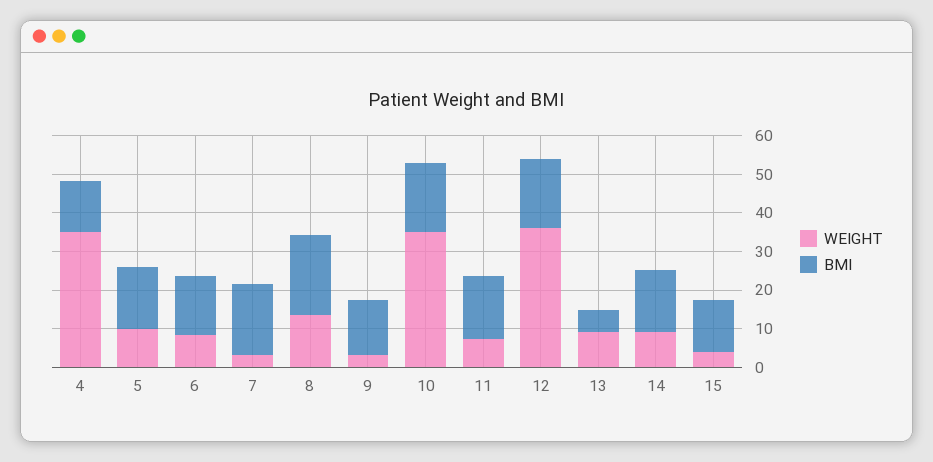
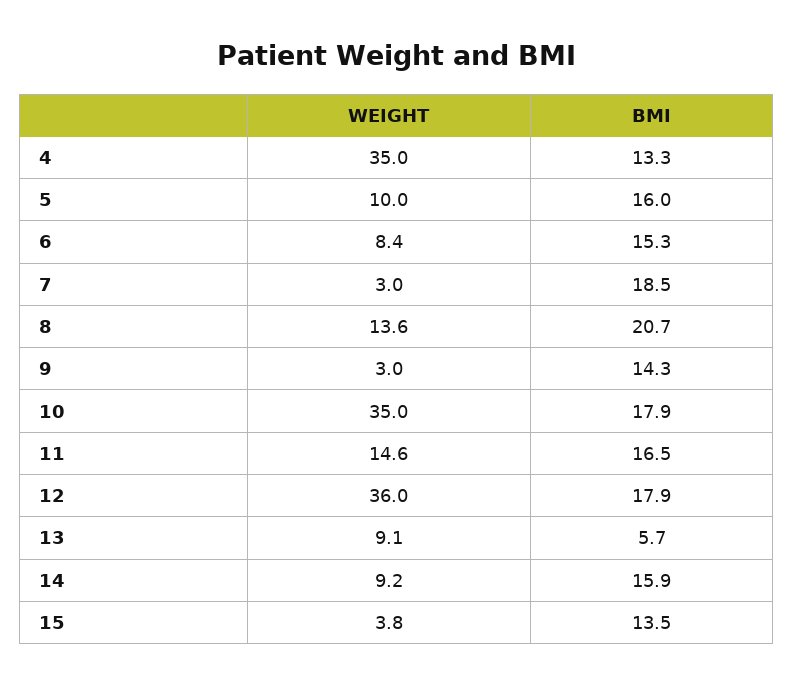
WEIGHT, 11: 7.5 -> 14.6

